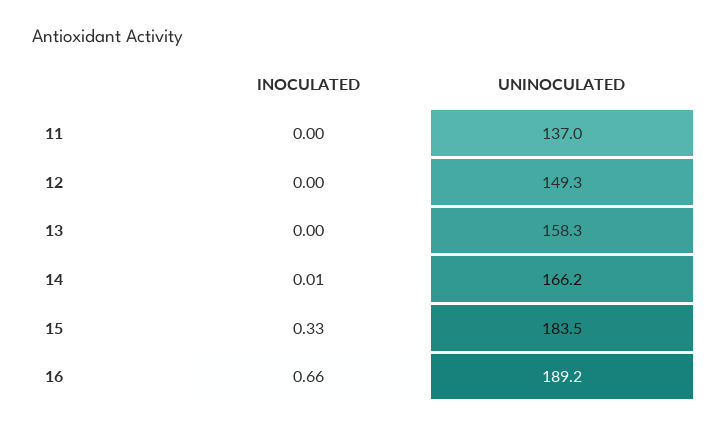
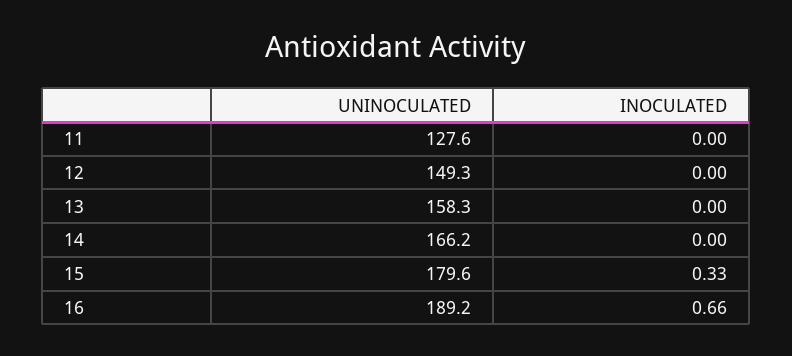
UNINOCULATED, 11: 137 -> 127.6
INOCULATED, 14: 0.01 -> 0
UNINOCULATED, 15: 183.5 -> 179.6

